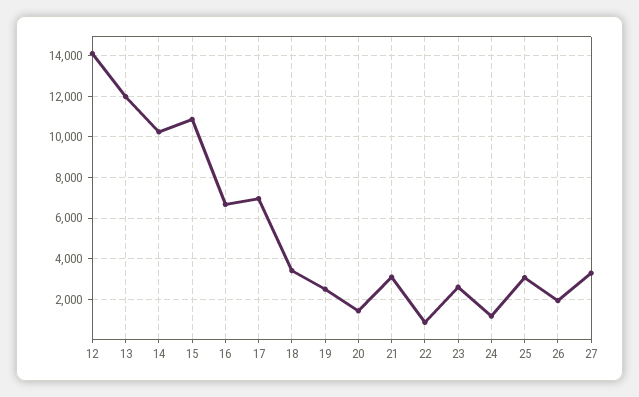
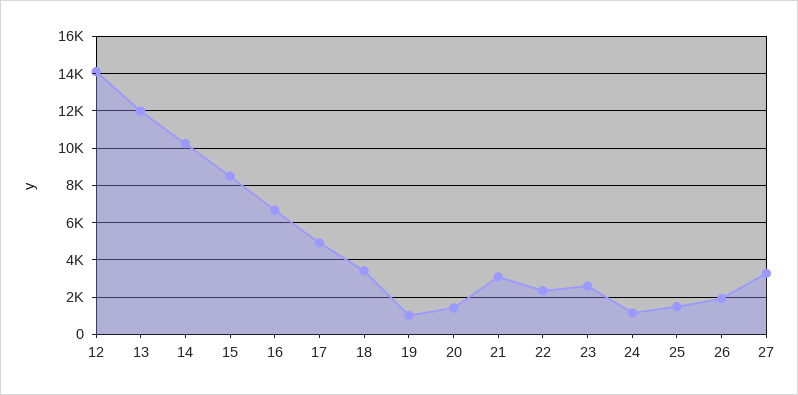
15: 11000 -> 8500
17: 7000 -> 5000
19: 2500 -> 1000
22: 1000 -> 2500
25: 3000 -> 1500

